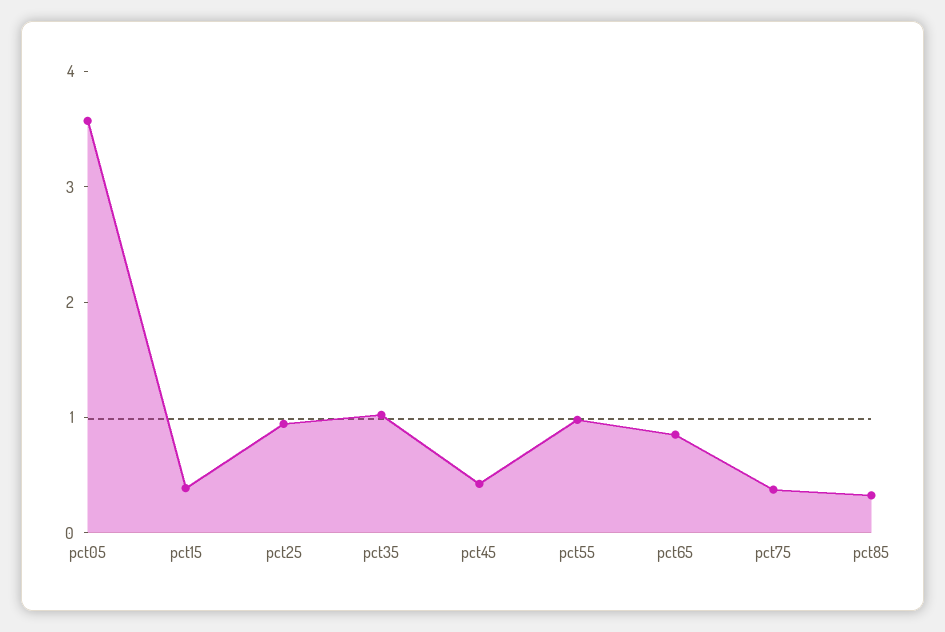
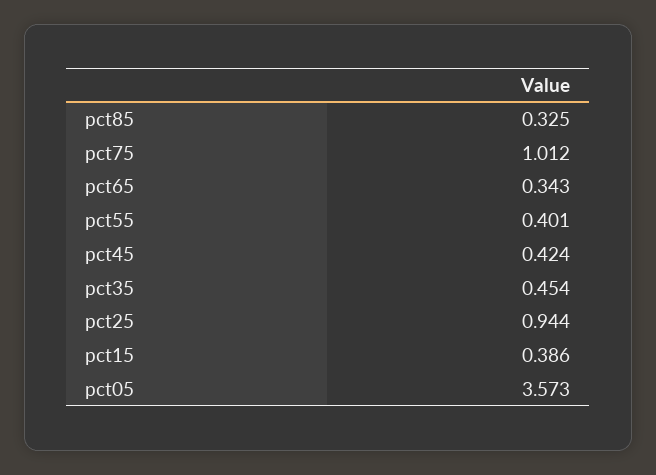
pct35: 1 -> 0.454
pct55: 1 -> 0.401
pct65: 0.8 -> 0.343
pct75: 0.4 -> 1.012

